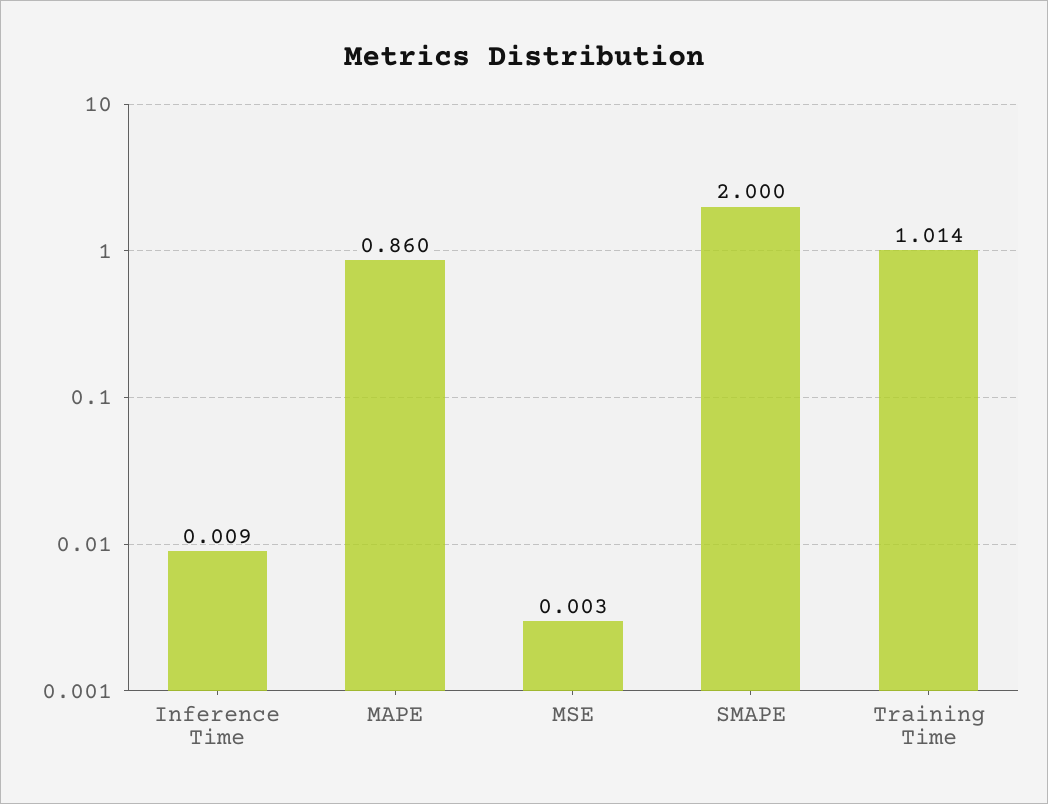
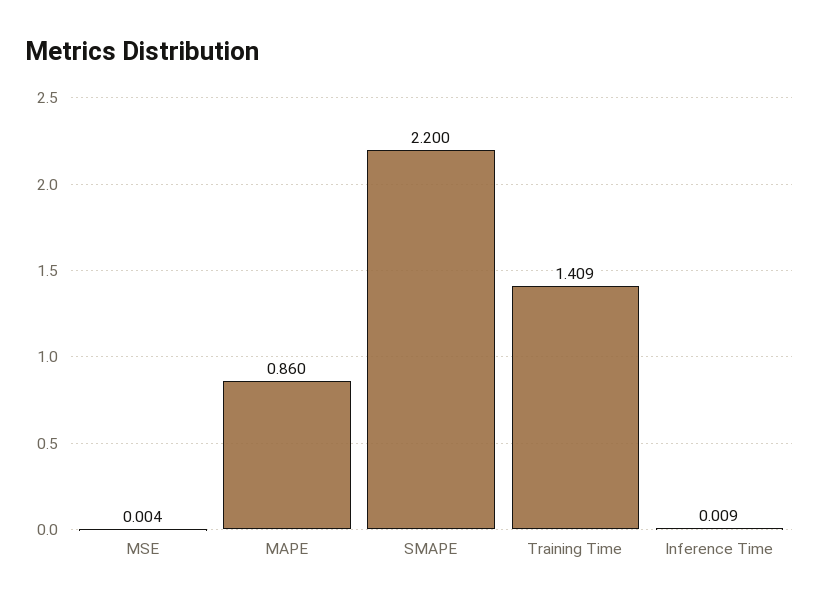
MSE: 0.003 -> 0.004
SMAPE: 2 -> 2.2
Training Time: 1.014 -> 1.409

